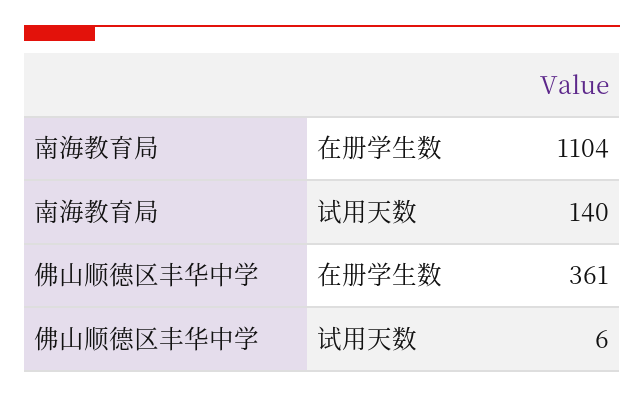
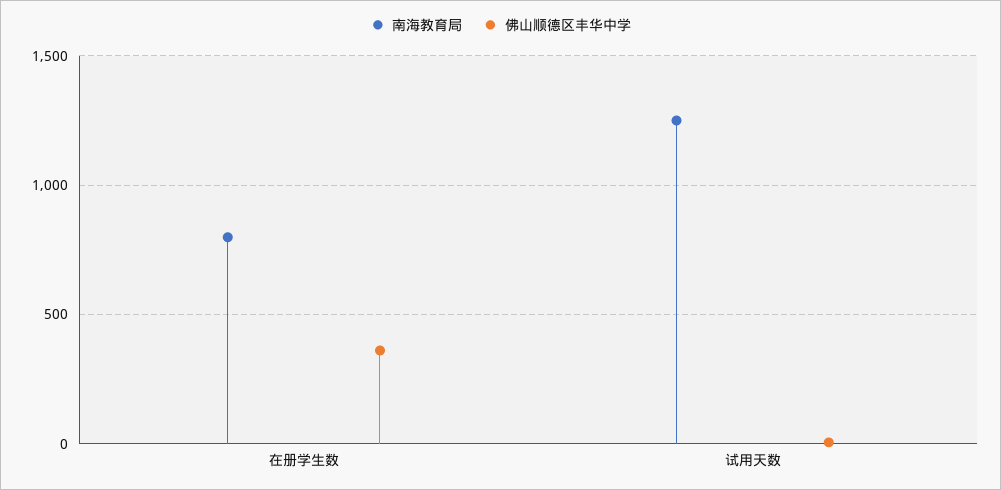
南海教育局, 在册学生数: 1104 -> 800
南海教育局, 试用天数: 140 -> 1250

